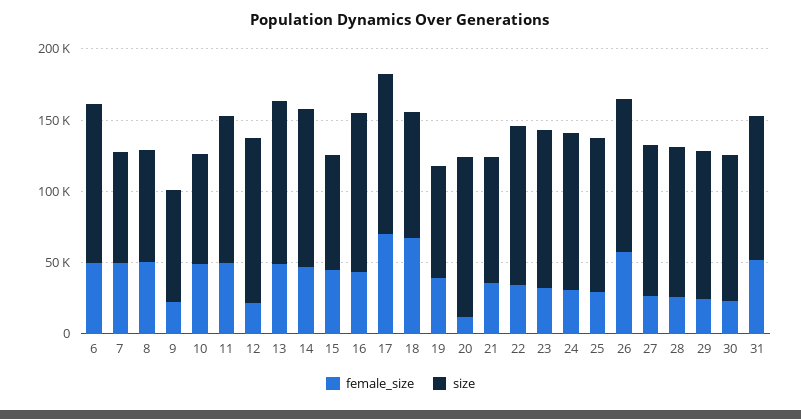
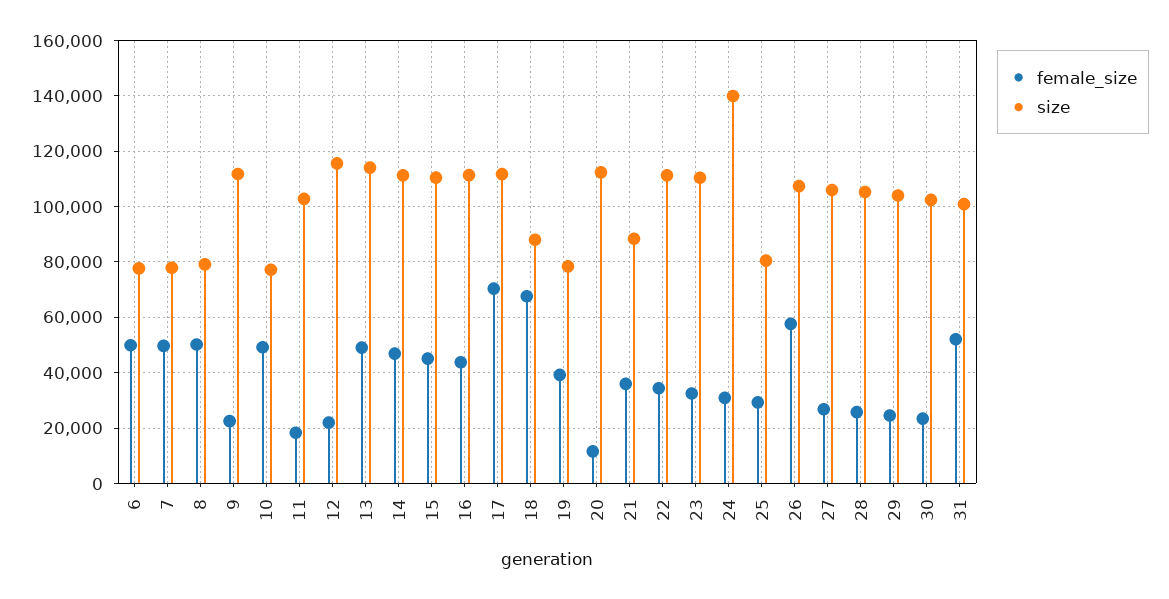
size, 6: 110000 -> 77500
size, 9: 80000 -> 112500
female_size, 11: 50000 -> 17500
size, 15: 80000 -> 110000
size, 24: 110000 -> 140000
size, 25: 110000 -> 80000

